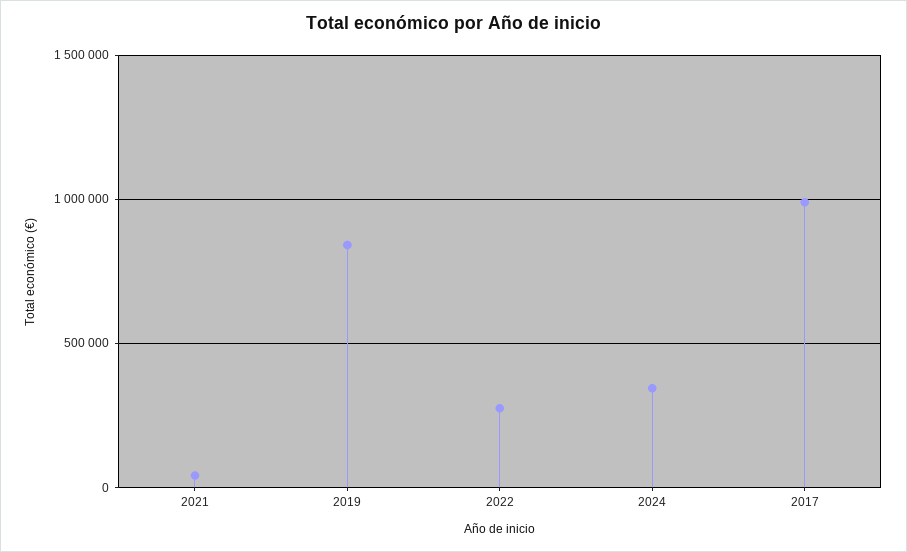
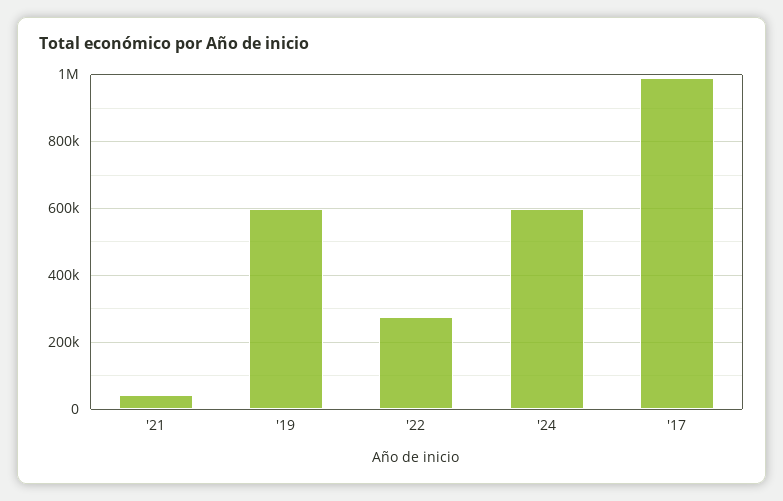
2019: 850000 -> 600000
2024: 350000 -> 600000

